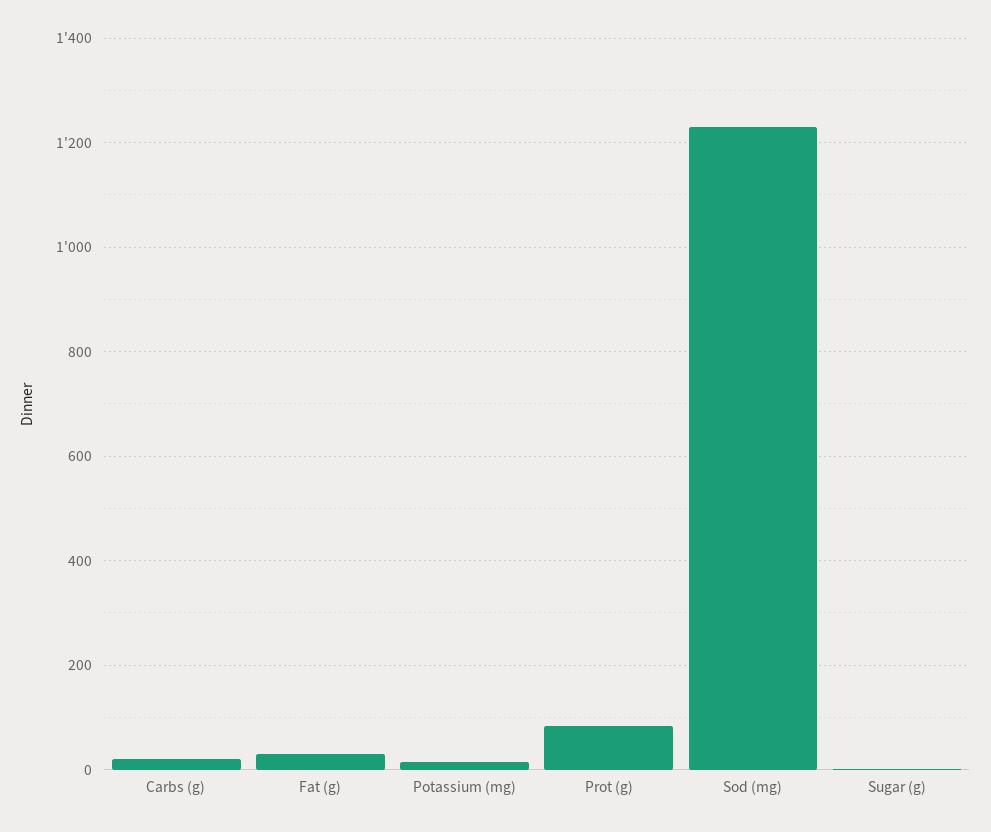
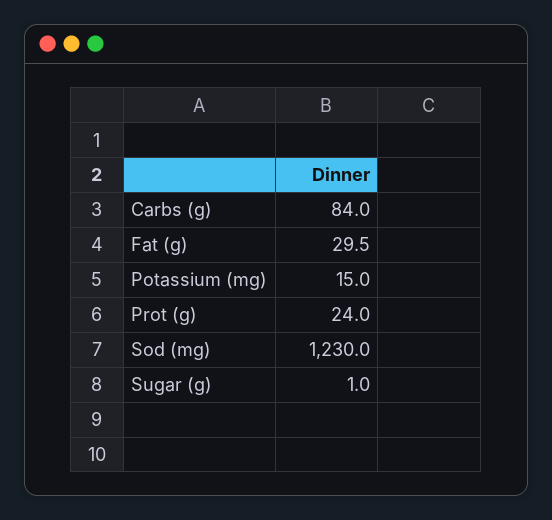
Carbs (g): 20 -> 84
Prot (g): 80 -> 24

